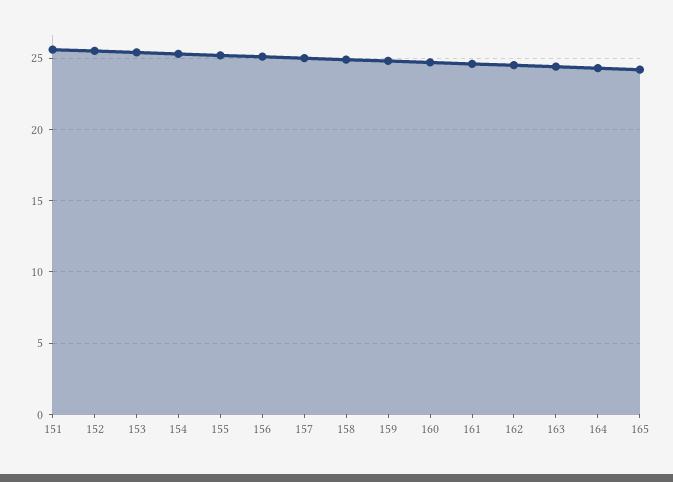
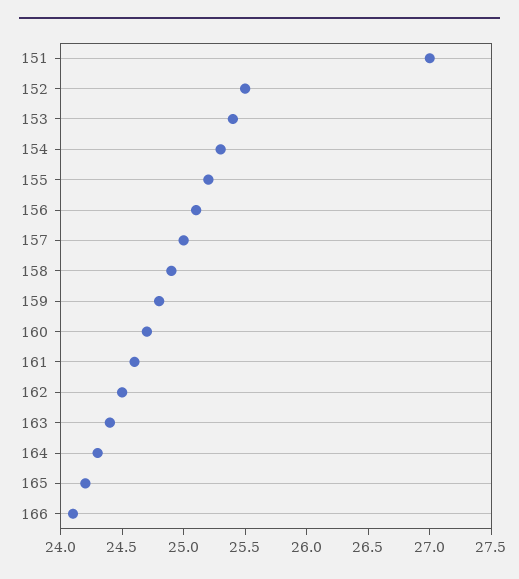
151: 25.5 -> 27
166: none -> 24.1

